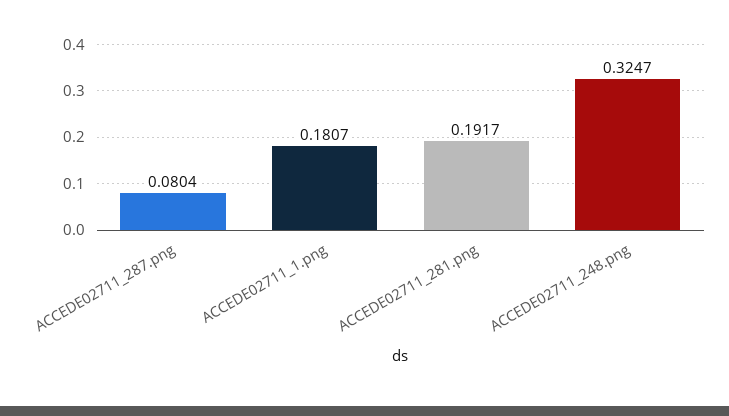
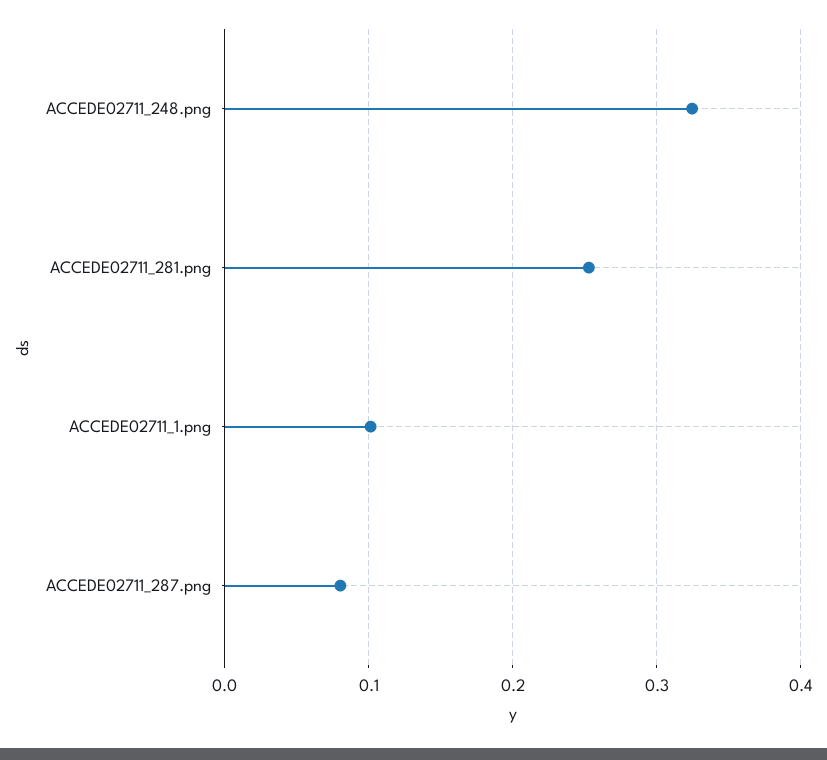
ACCEDE02711_1.png: 0.1807 -> 0.1
ACCEDE02711_281.png: 0.1917 -> 0.25

